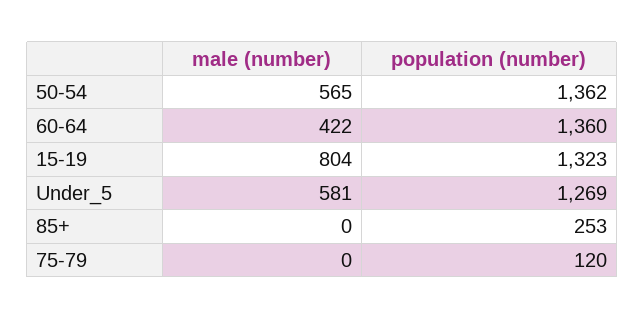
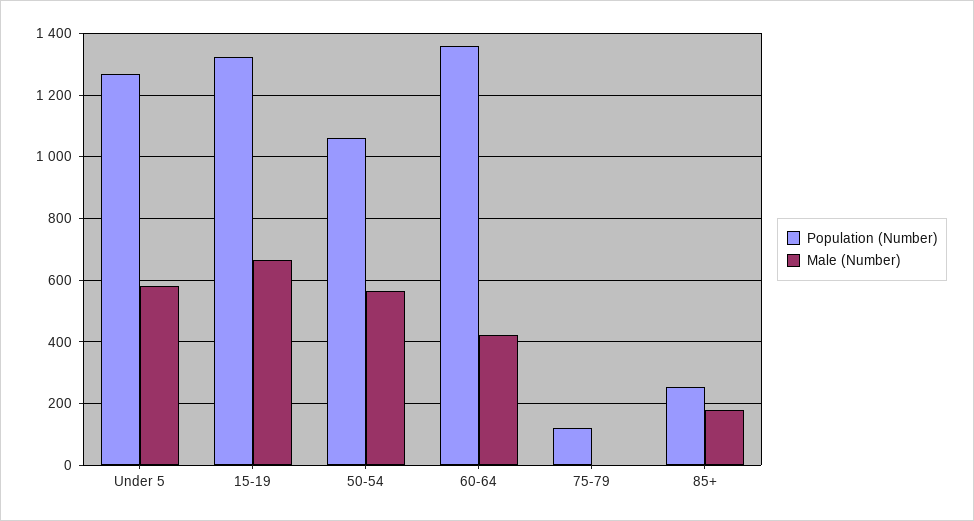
population (number), 50-54: 1362 -> 1060
male (number), 15-19: 804 -> 660
male (number), 85+: 0 -> 180

